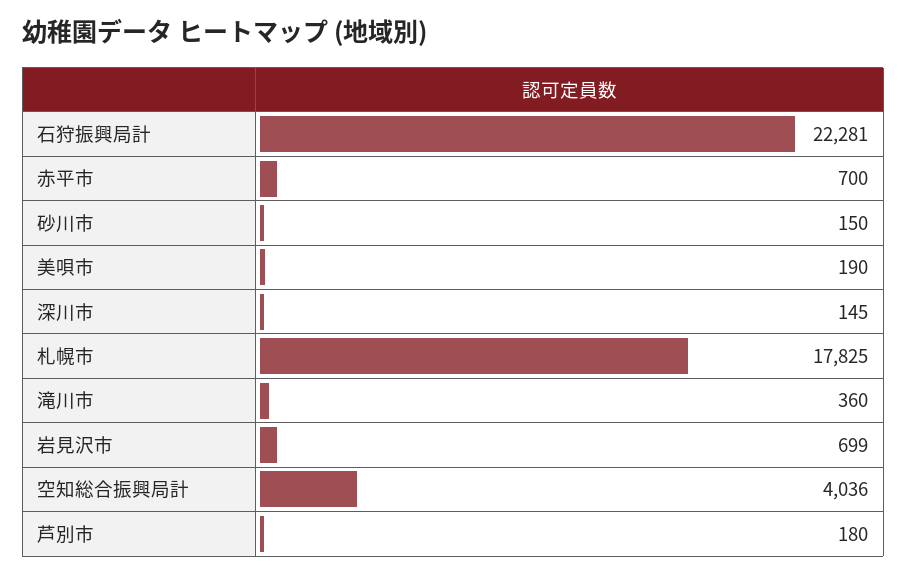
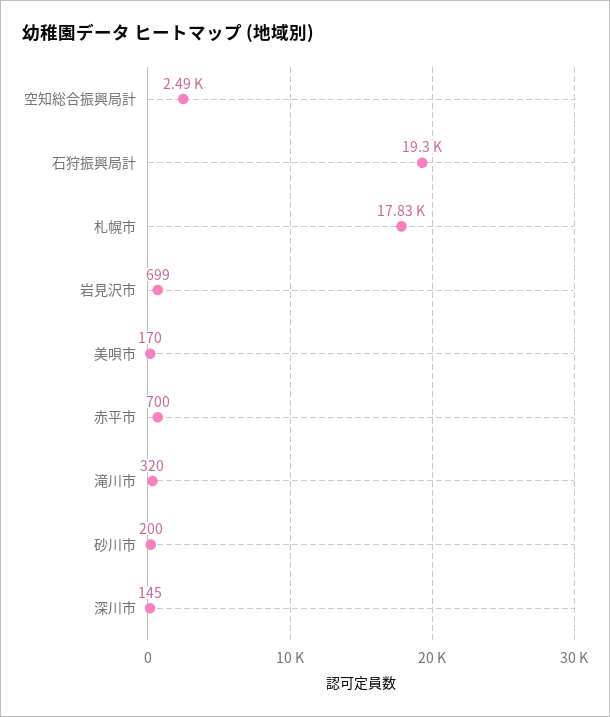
石狩振興局計: 22281 -> 19300
砂川市: 150 -> 200
美唄市: 190 -> 170
滝川市: 360 -> 320
空知総合振興局計: 4036 -> 2490
芦別市: 180 -> none

